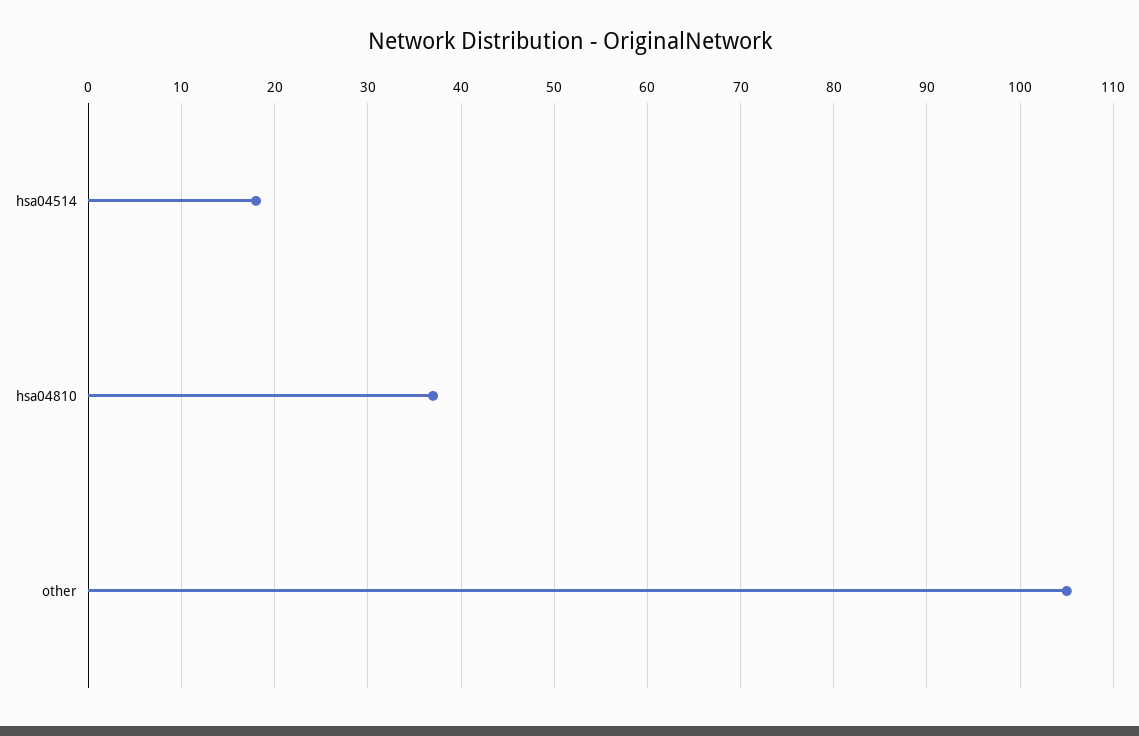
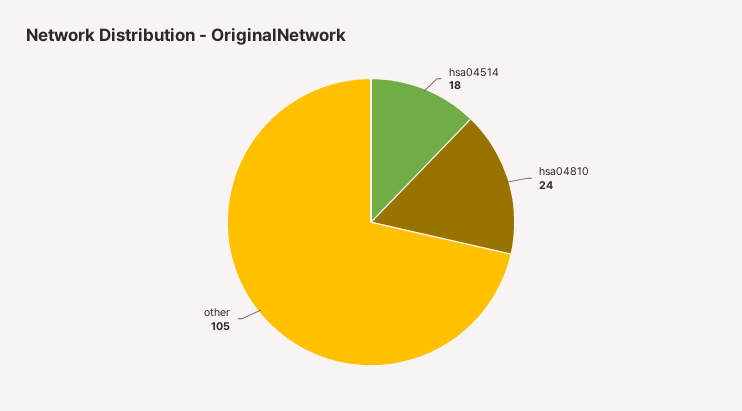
hsa04810: 37 -> 24

